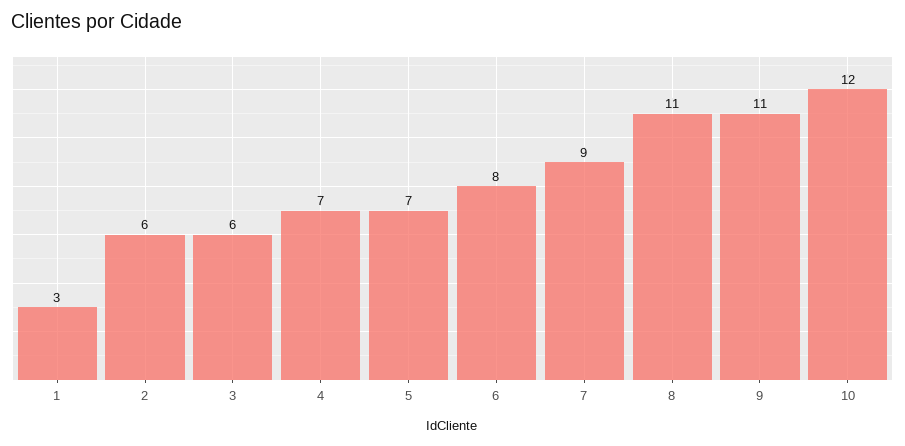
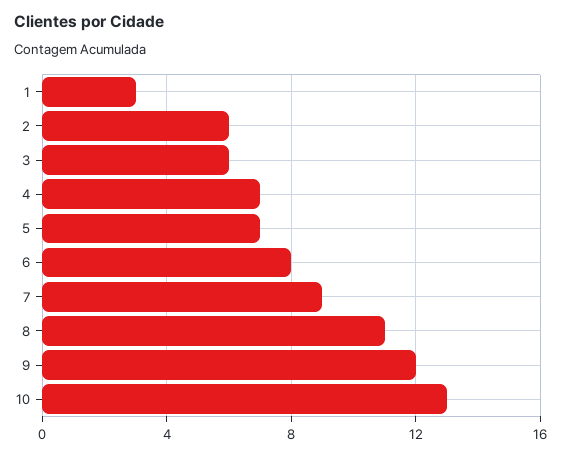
9: 11 -> 12
10: 12 -> 13

